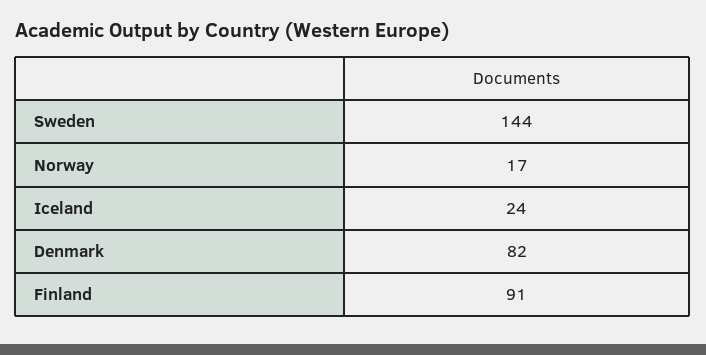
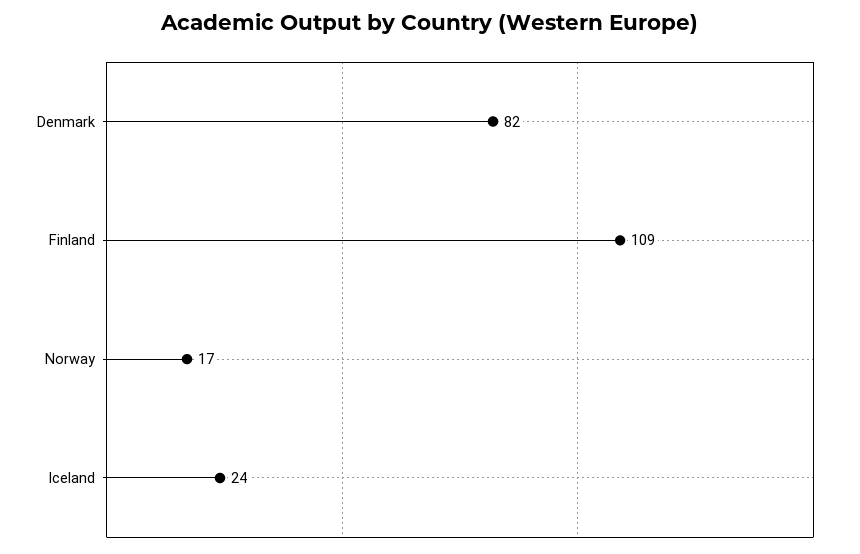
Sweden: 144 -> none
Finland: 91 -> 109

